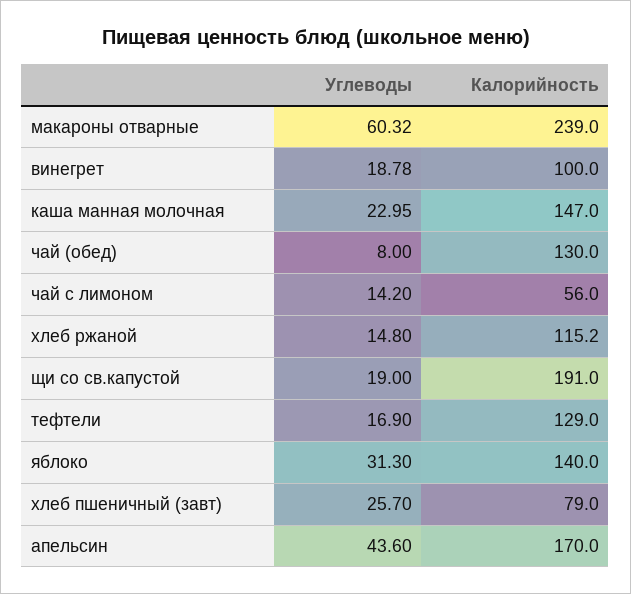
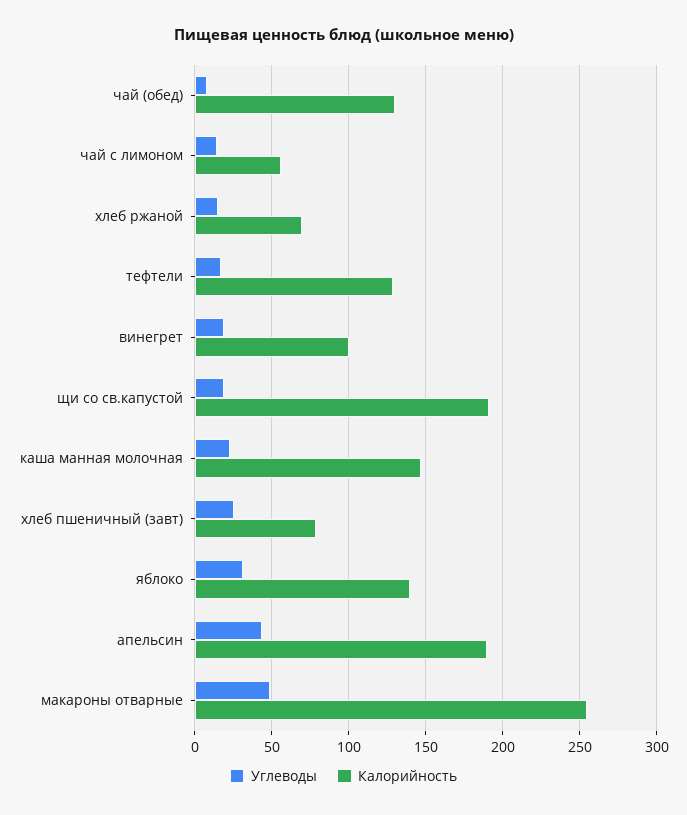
Углеводы, макароны отварные: 60.32 -> 50
Калорийность, макароны отварные: 239 -> 255
Калорийность, хлеб ржаной: 115.2 -> 70
Калорийность, апельсин: 170 -> 190

